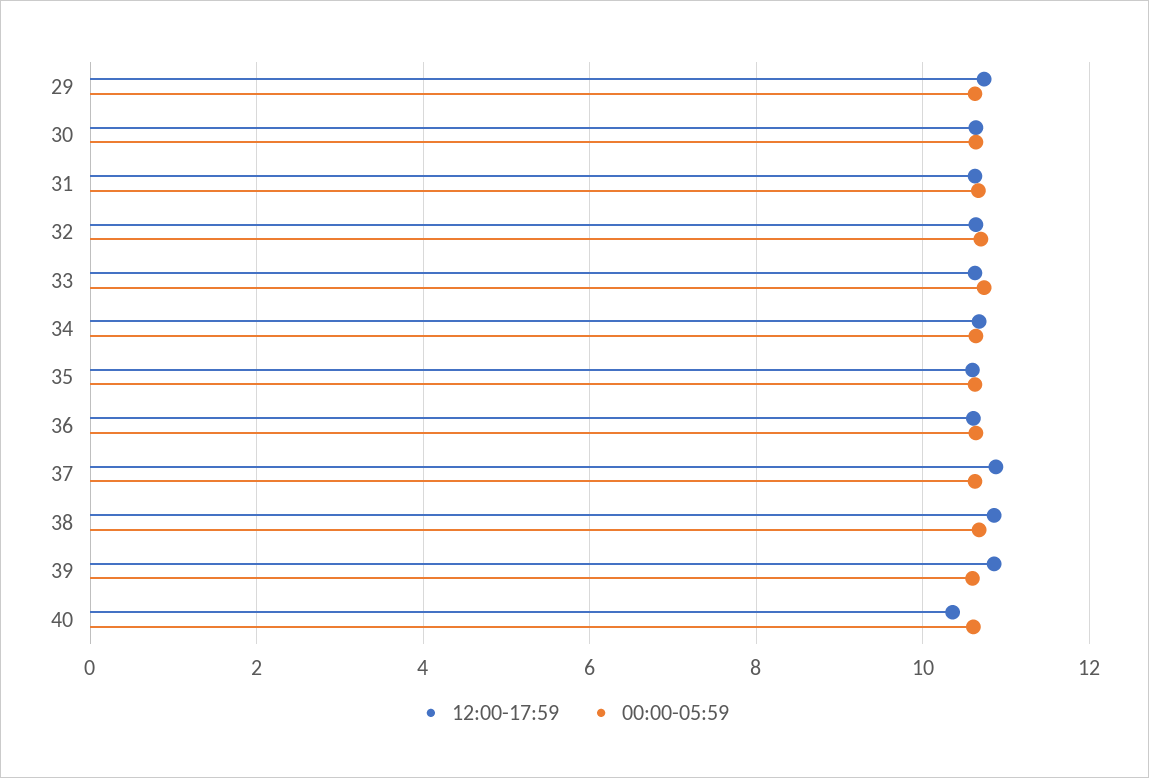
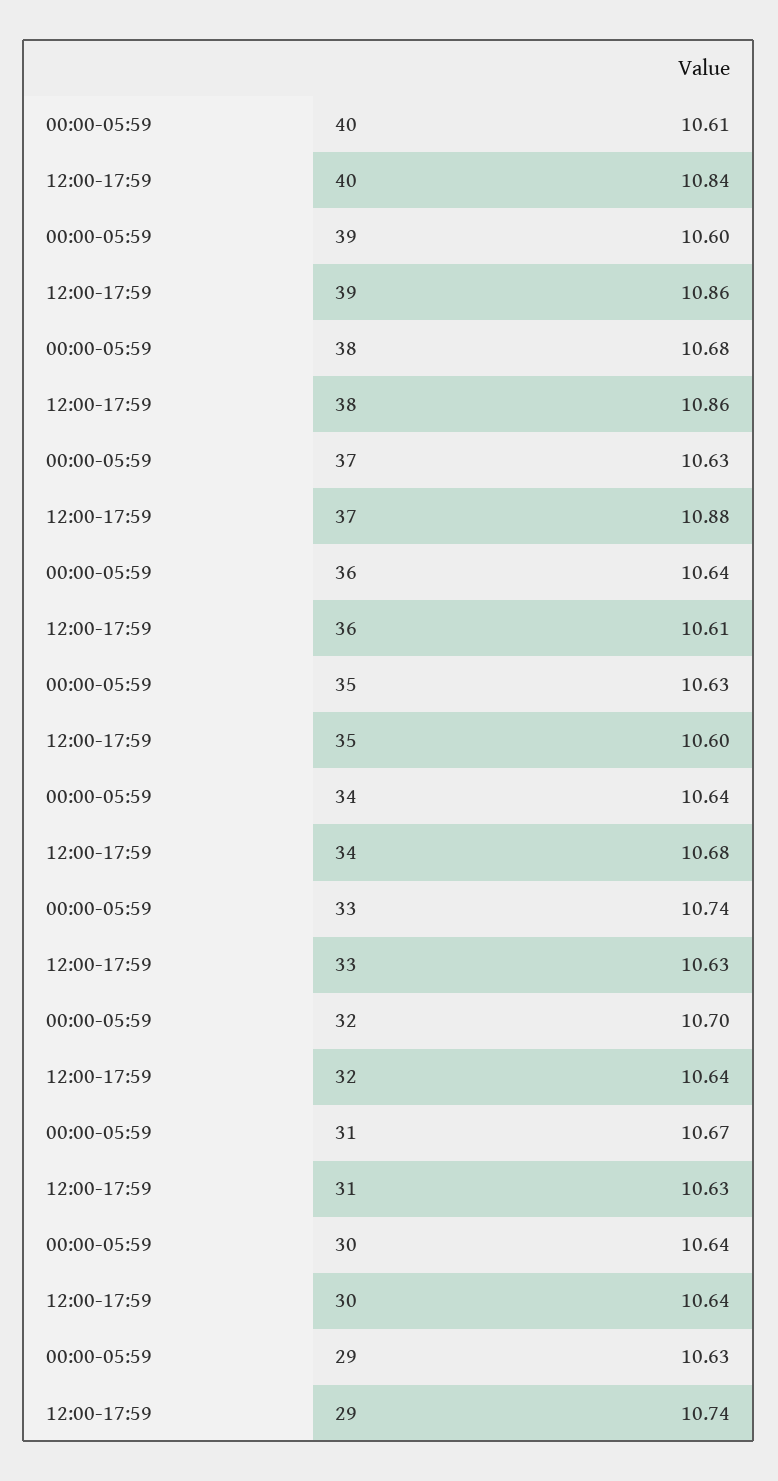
12:00-17:59, 40: 10.4 -> 10.84

